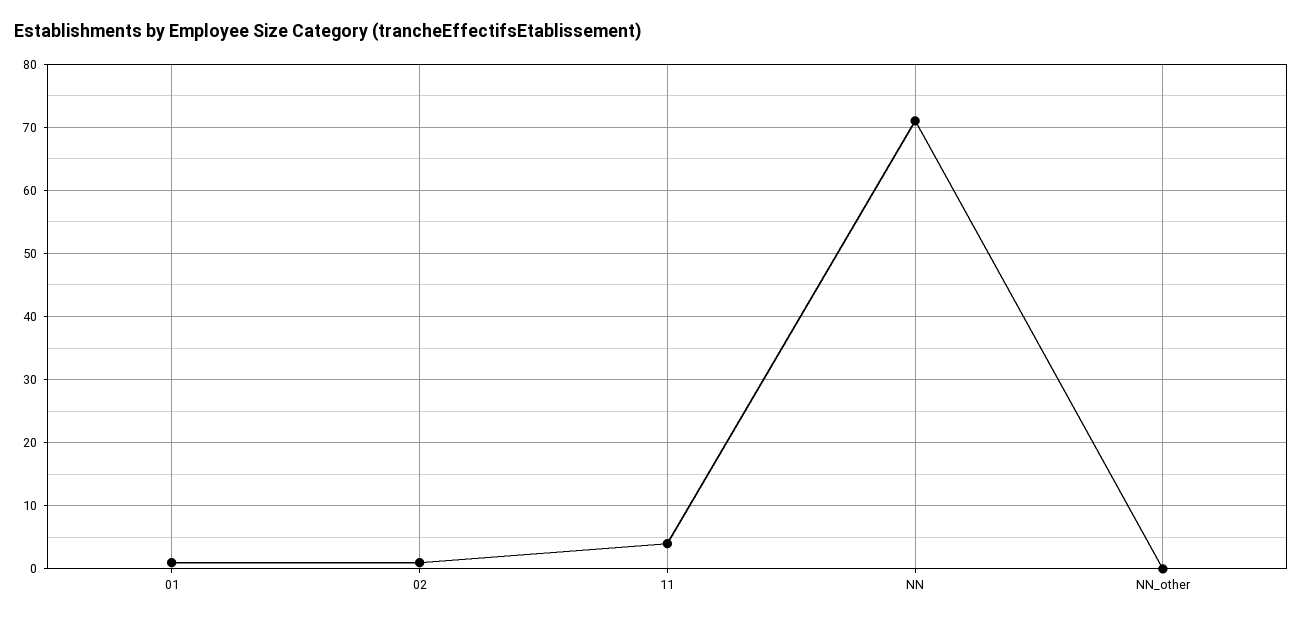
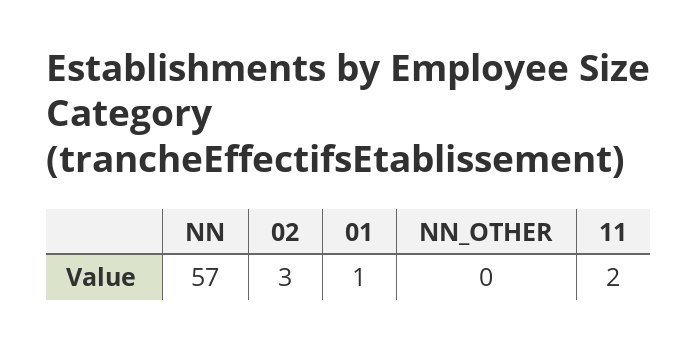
02: 1 -> 3
11: 4 -> 2
NN: 71 -> 57

